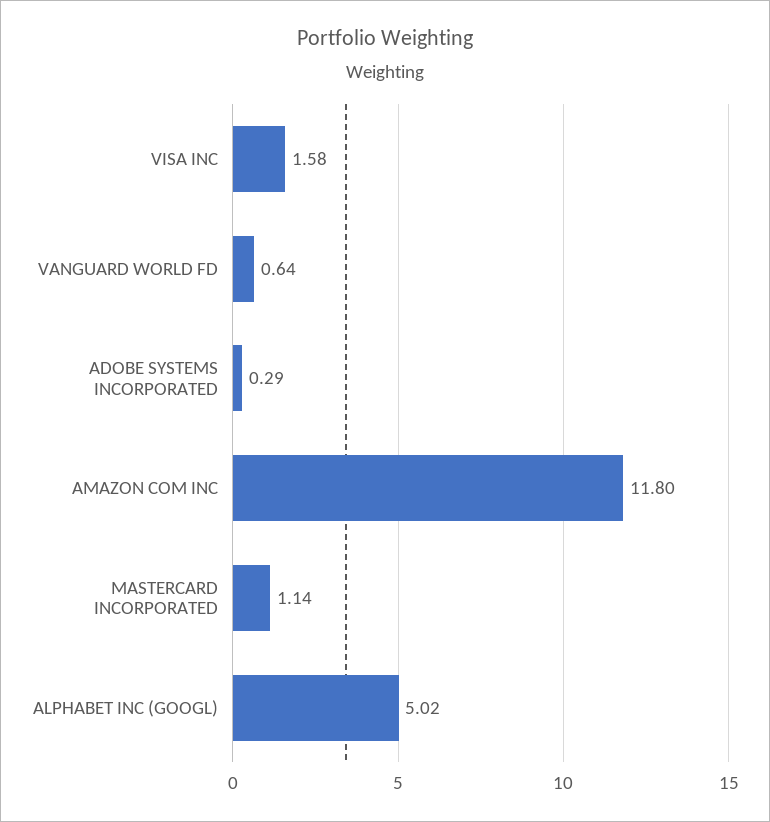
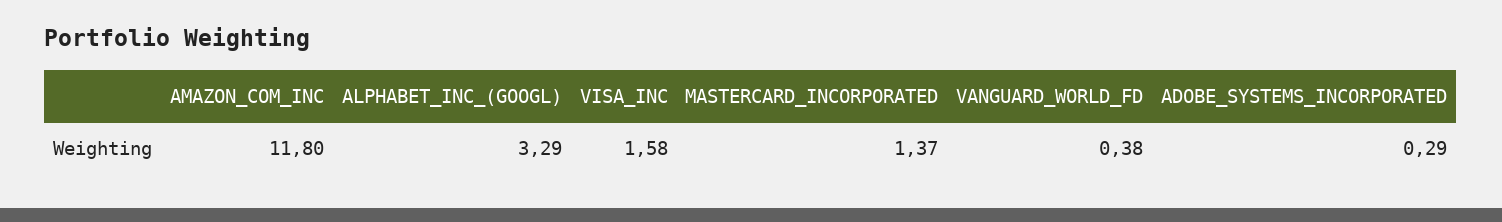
VANGUARD WORLD FD: 0.64 -> 0.38
MASTERCARD INCORPORATED: 1.14 -> 1.37
ALPHABET INC (GOOGL): 5.02 -> 3.29

